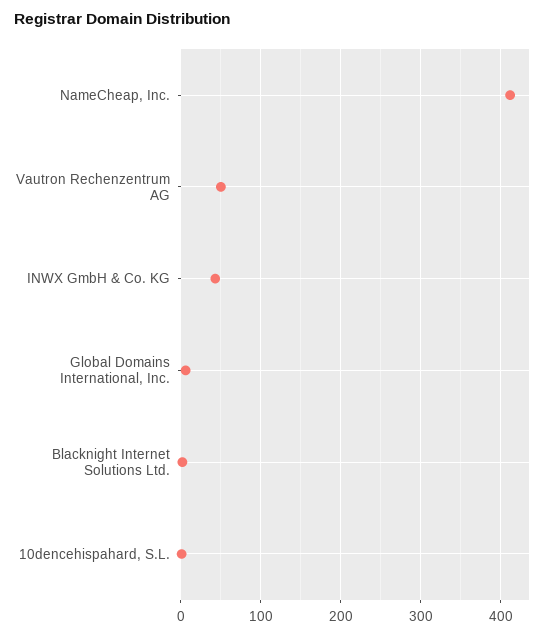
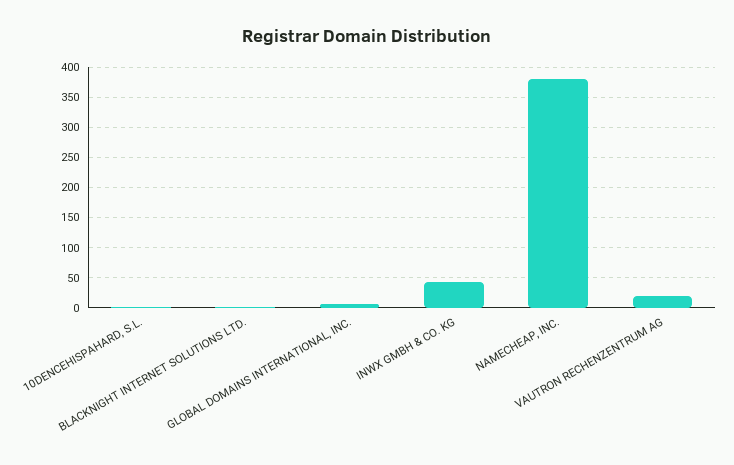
NameCheap, Inc.: 410 -> 380
Vautron Rechenzentrum AG: 50 -> 20

